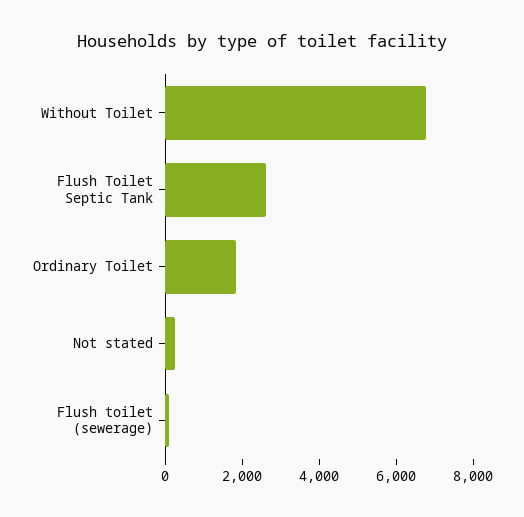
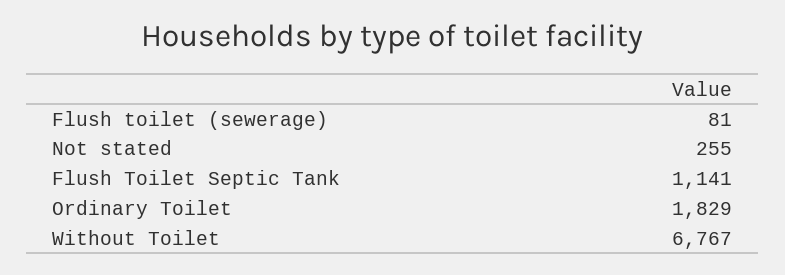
Flush Toilet Septic Tank: 2500 -> 1141

